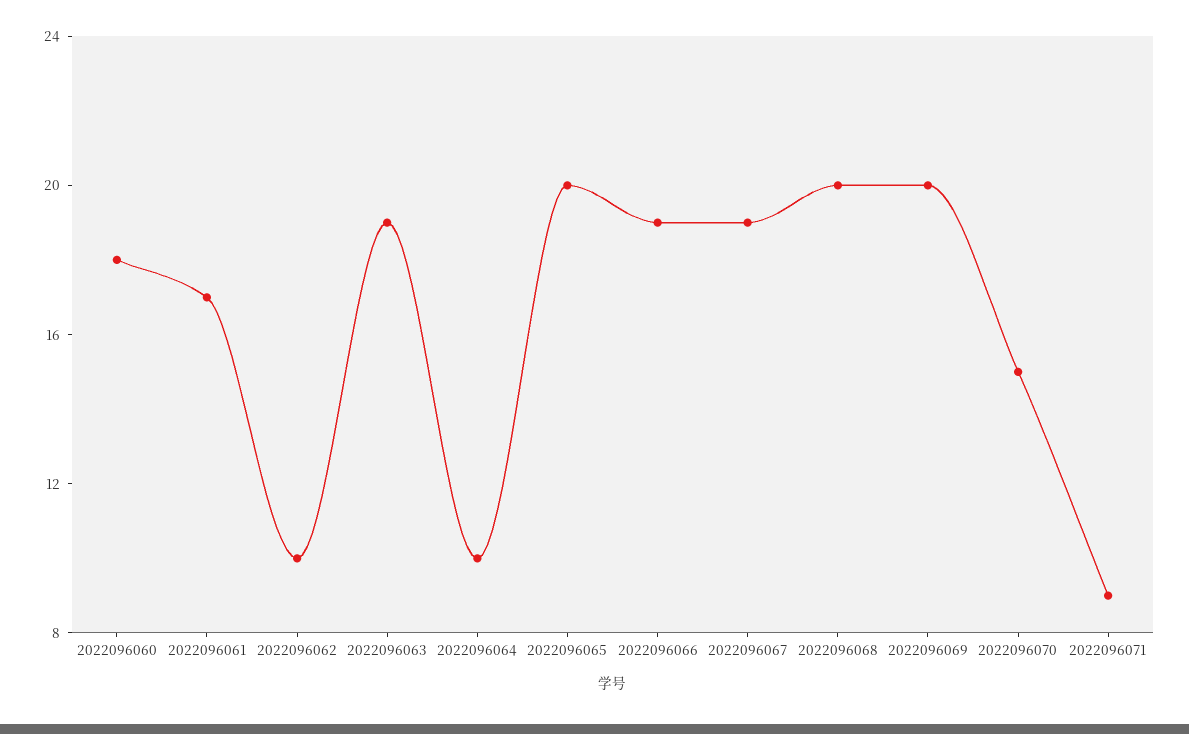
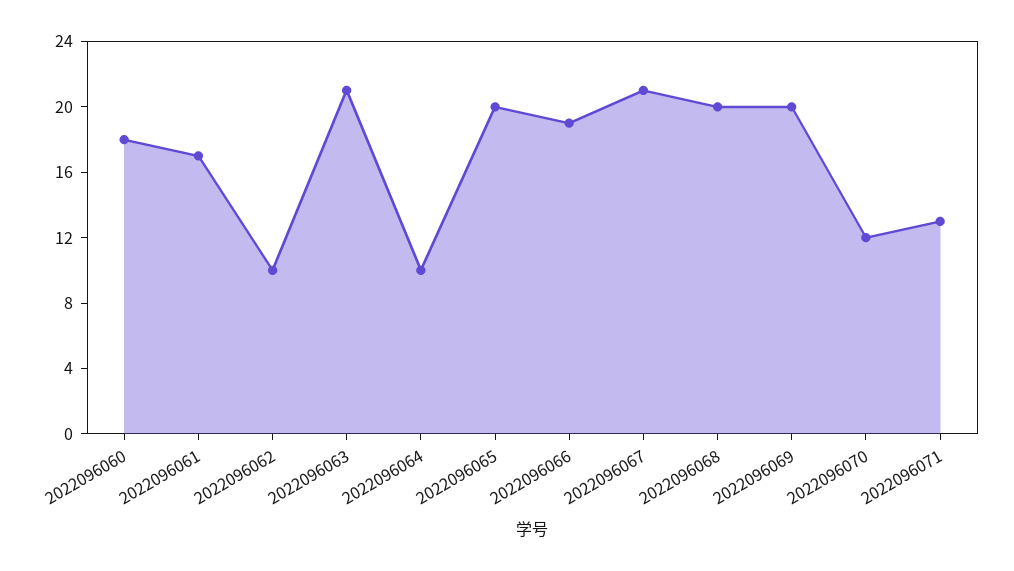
2022096063: 19 -> 21
2022096067: 19 -> 21
2022096070: 15 -> 12
2022096071: 9 -> 13

